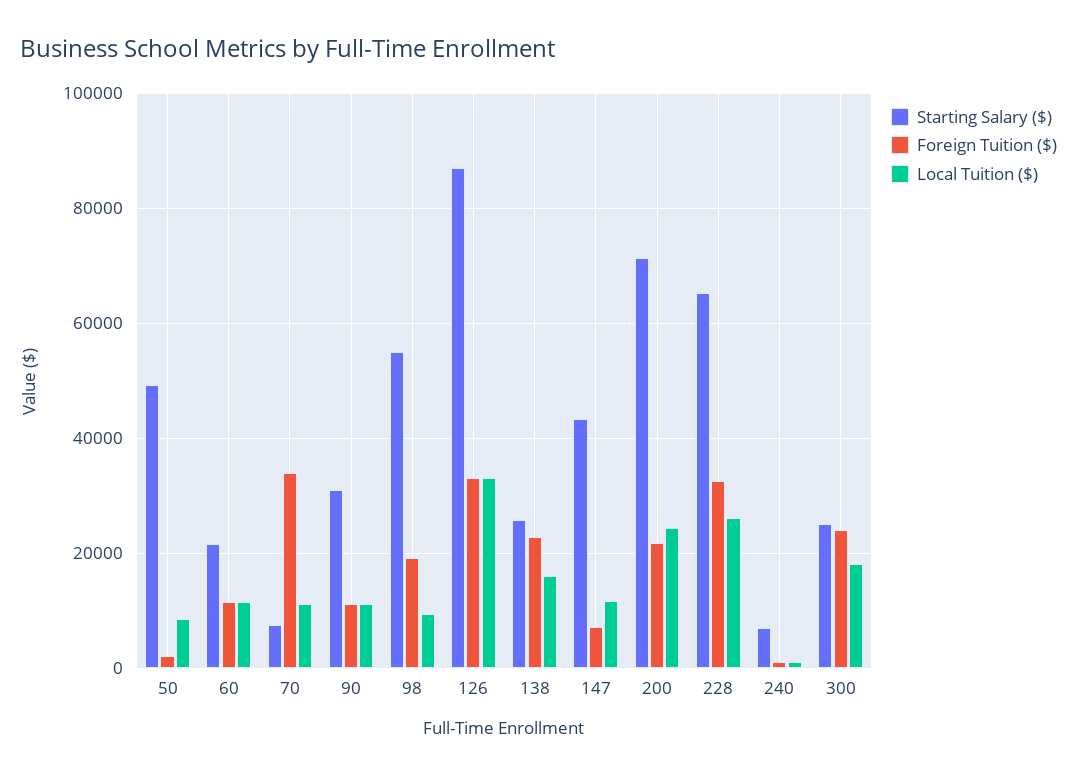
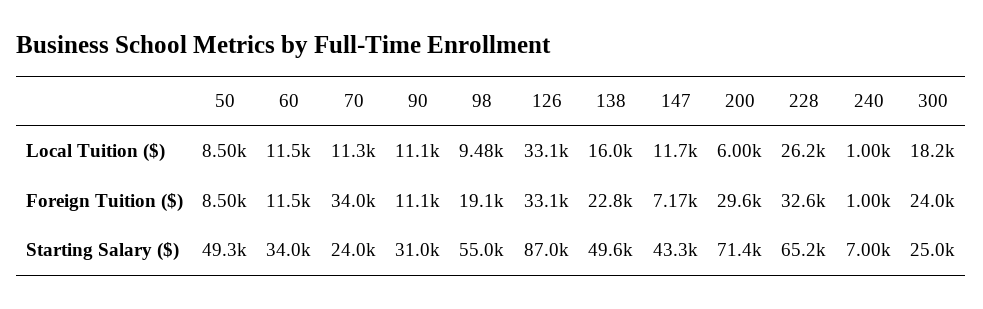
Foreign Tuition ($), 50: 2000 -> 8500
Starting Salary ($), 60: 22000 -> 34000
Starting Salary ($), 70: 8000 -> 24000
Starting Salary ($), 138: 26000 -> 49600
Foreign Tuition ($), 200: 22000 -> 29600
Local Tuition ($), 200: 24000 -> 6000

